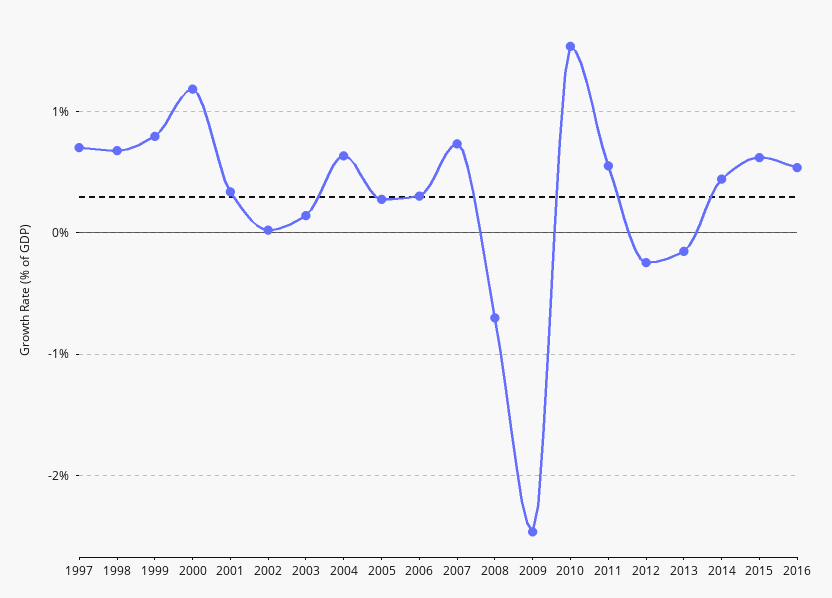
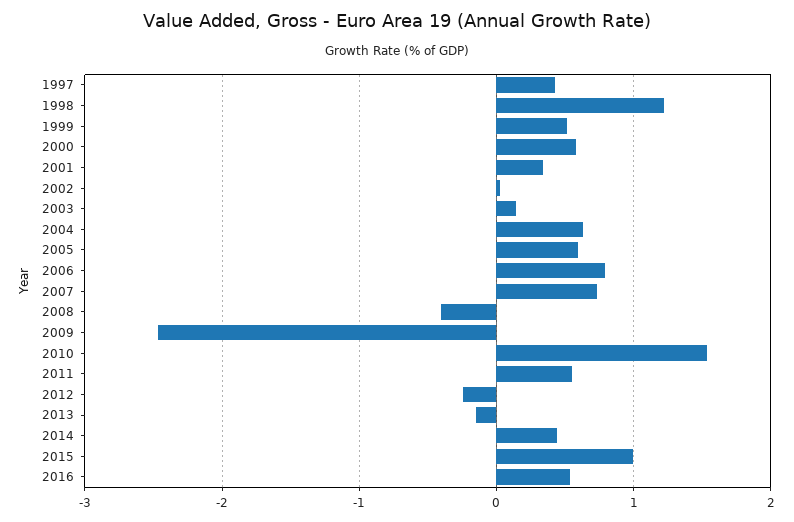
1997: 0.7 -> 0.4
1998: 0.7 -> 1.2
1999: 0.8 -> 0.5
2000: 1.2 -> 0.6
2005: 0.3 -> 0.6
2006: 0.3 -> 0.8
2008: -0.7 -> -0.4
2015: 0.6 -> 1

